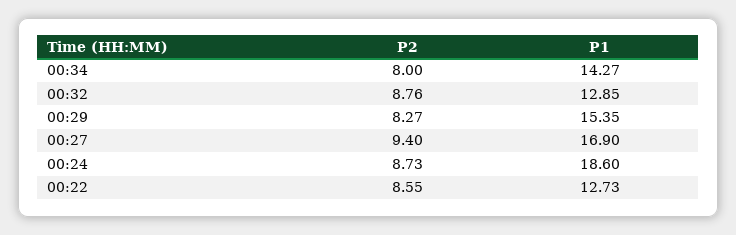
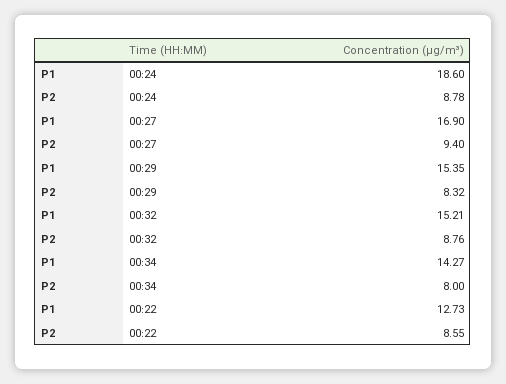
P1, 00:32: 12.85 -> 15.21
P2, 00:29: 8.27 -> 8.32
P2, 00:24: 8.73 -> 8.78

